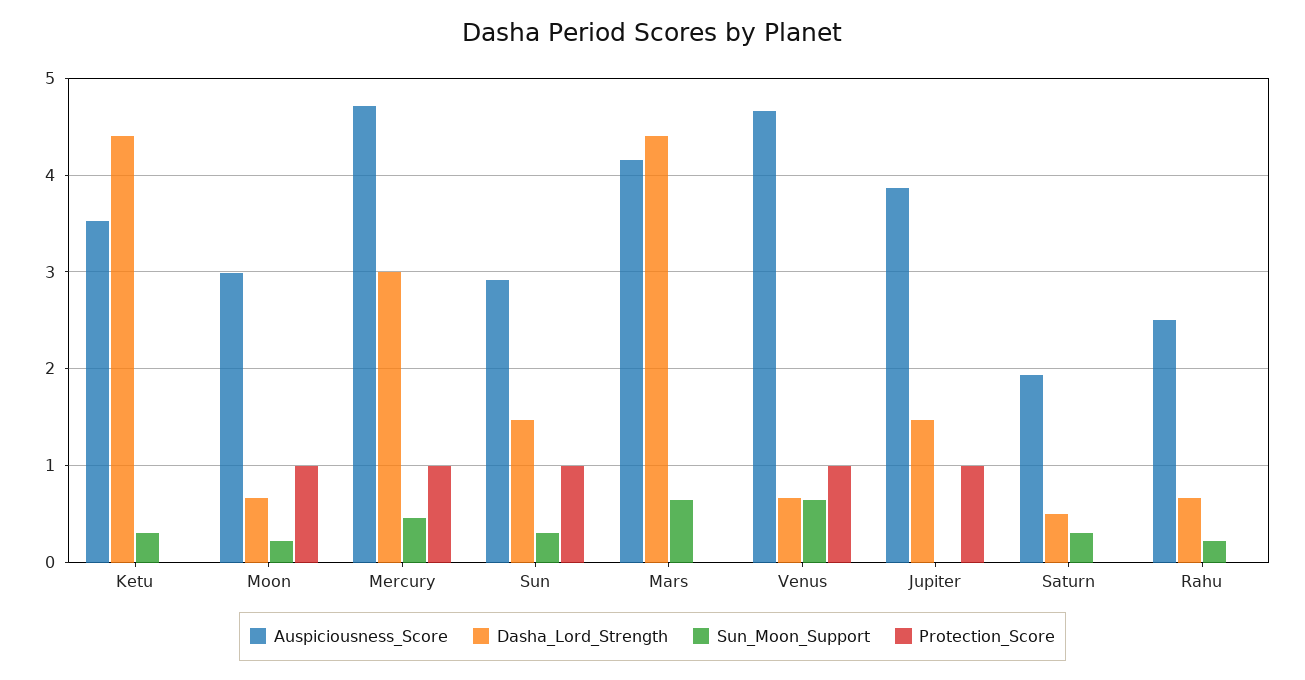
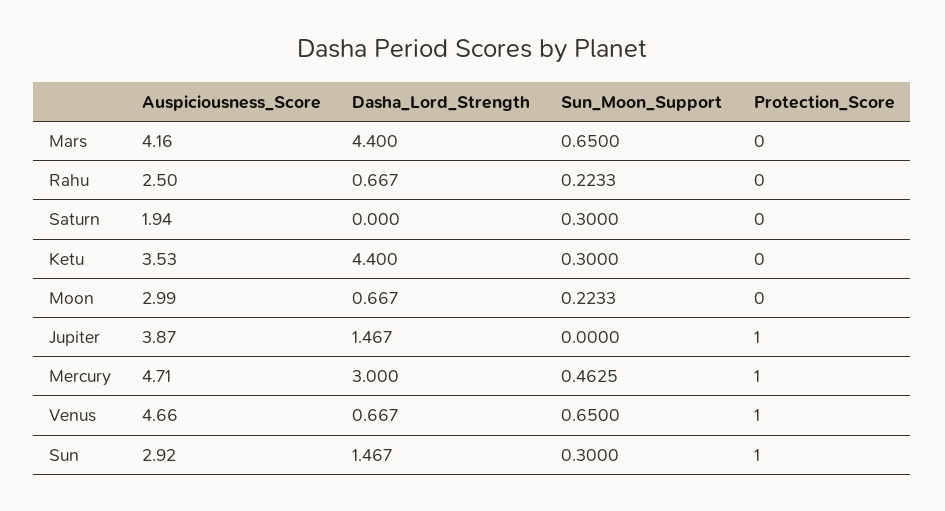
Protection_Score, Moon: 1 -> 0
Dasha_Lord_Strength, Saturn: 0.5 -> 0

